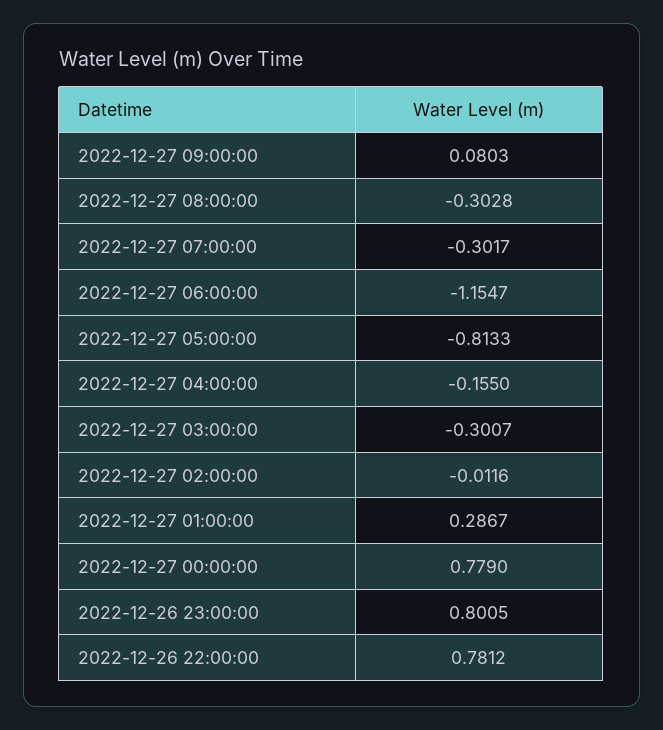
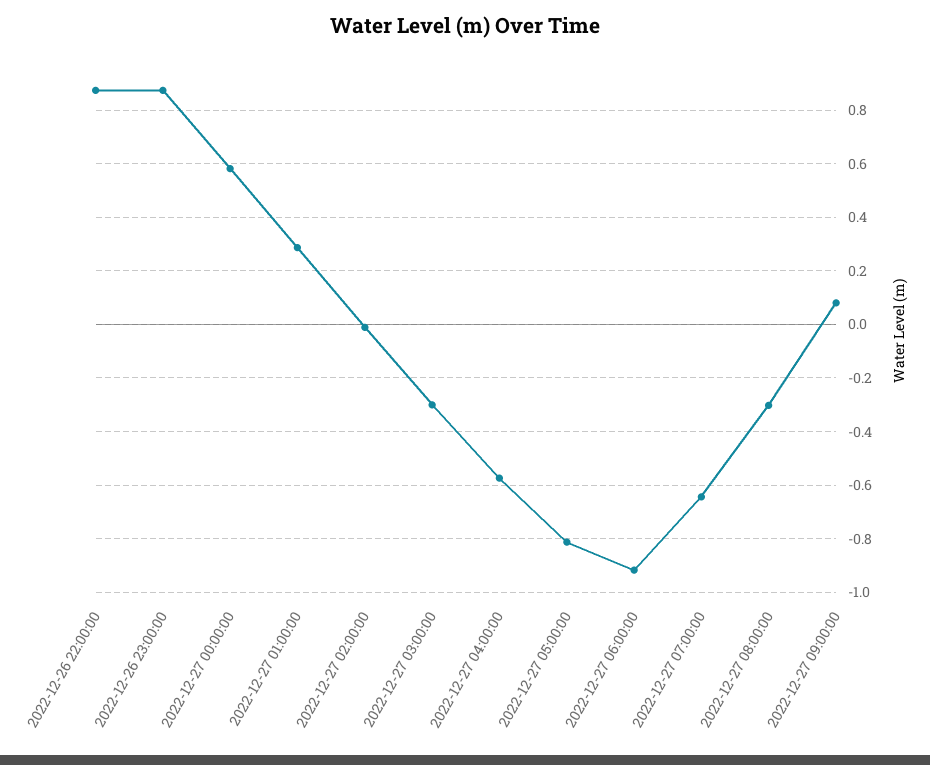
2022-12-27 07:00:00: -0.3017 -> -0.65
2022-12-27 06:00:00: -1.1547 -> -0.925
2022-12-27 04:00:00: -0.155 -> -0.575
2022-12-27 00:00:00: 0.779 -> 0.575
2022-12-26 23:00:00: 0.8005 -> 0.875
2022-12-26 22:00:00: 0.7812 -> 0.875

